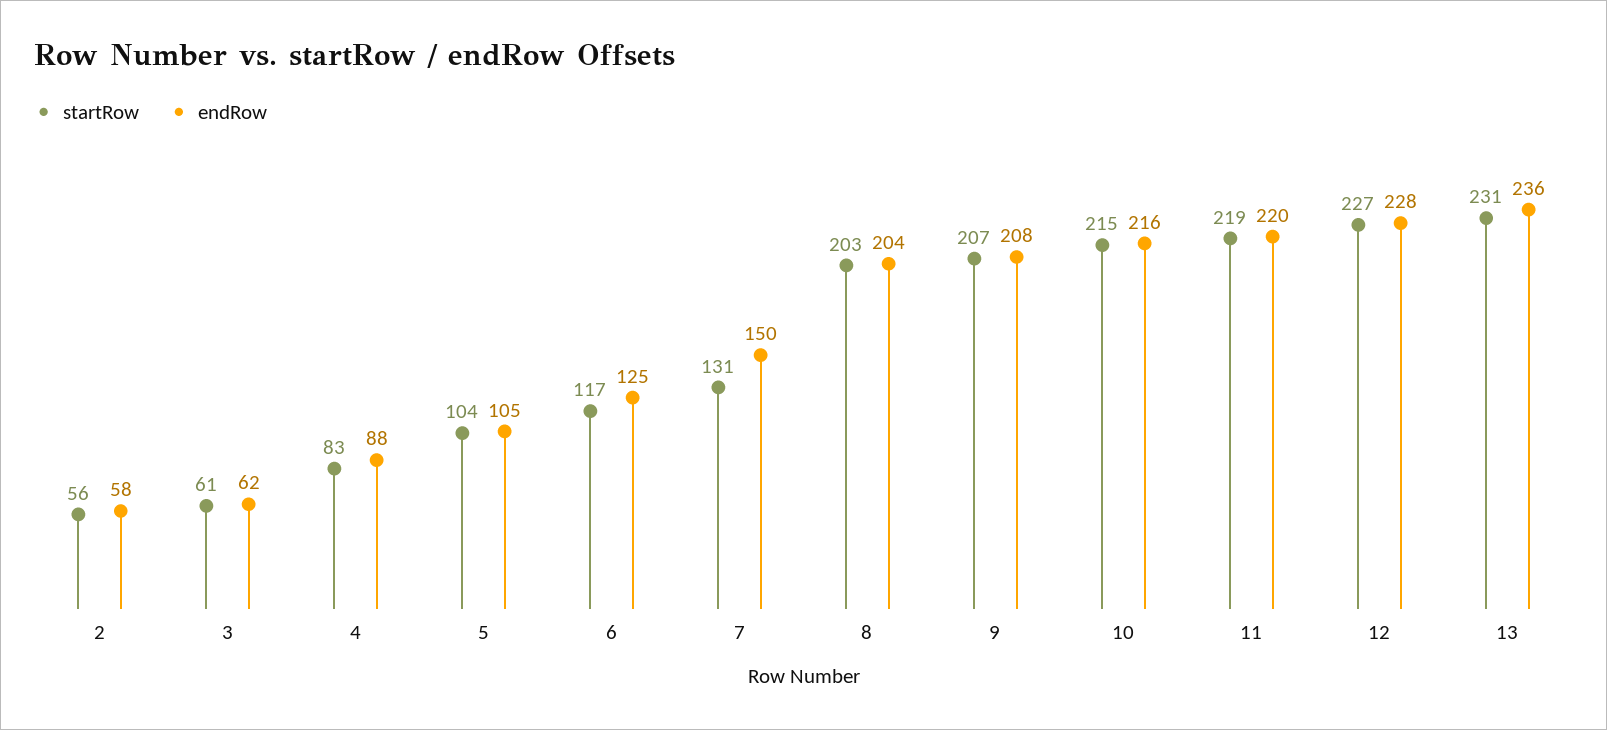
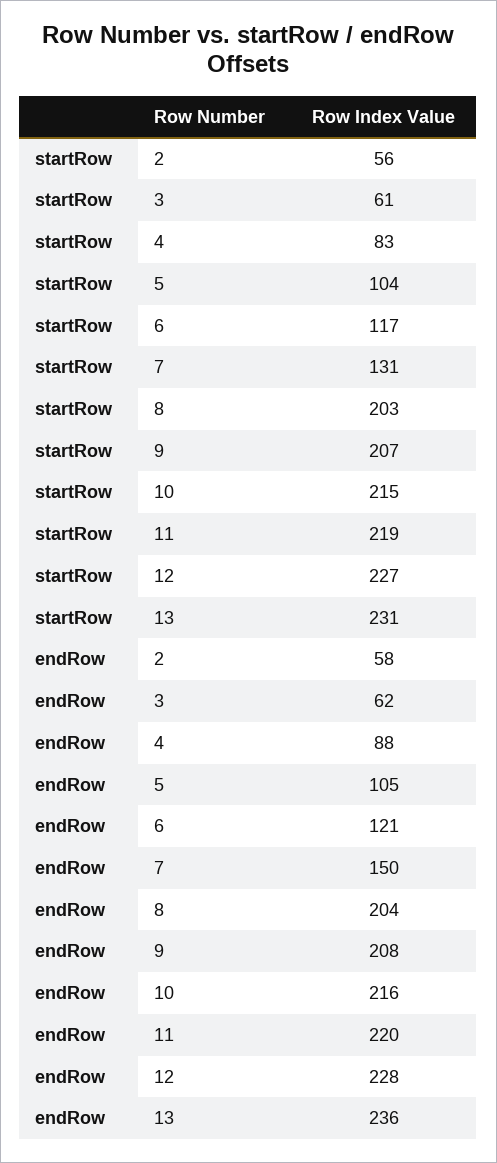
endRow, 6: 125 -> 121

